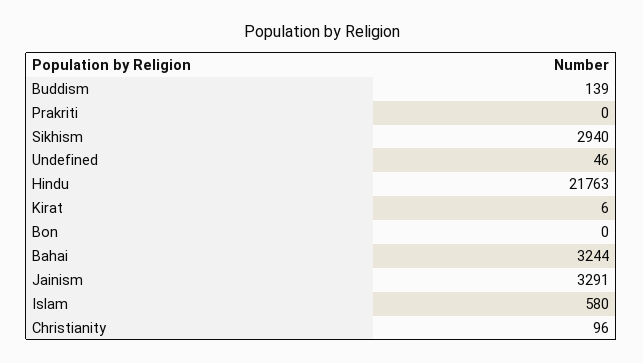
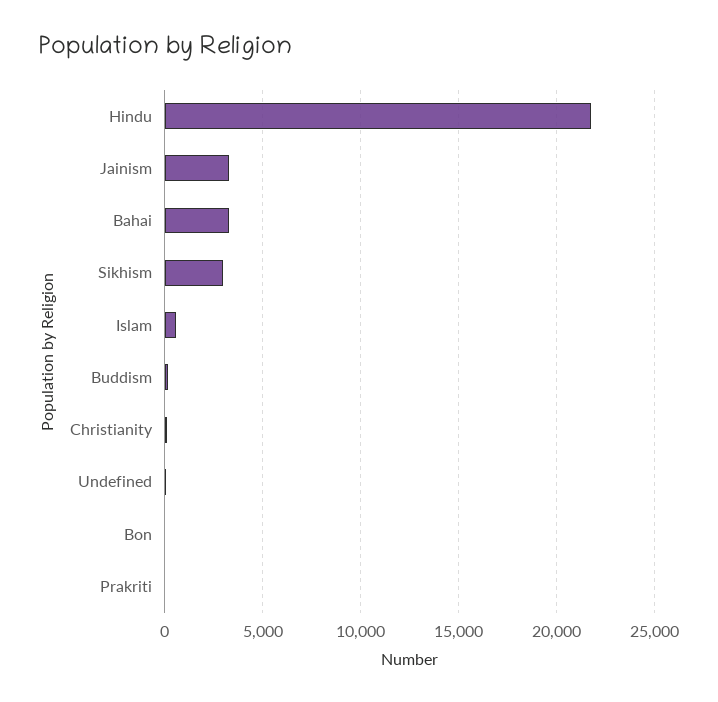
Kirat: 6 -> none

